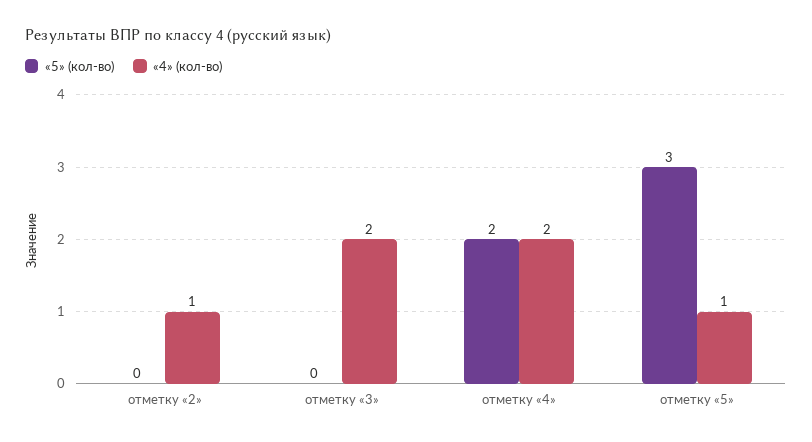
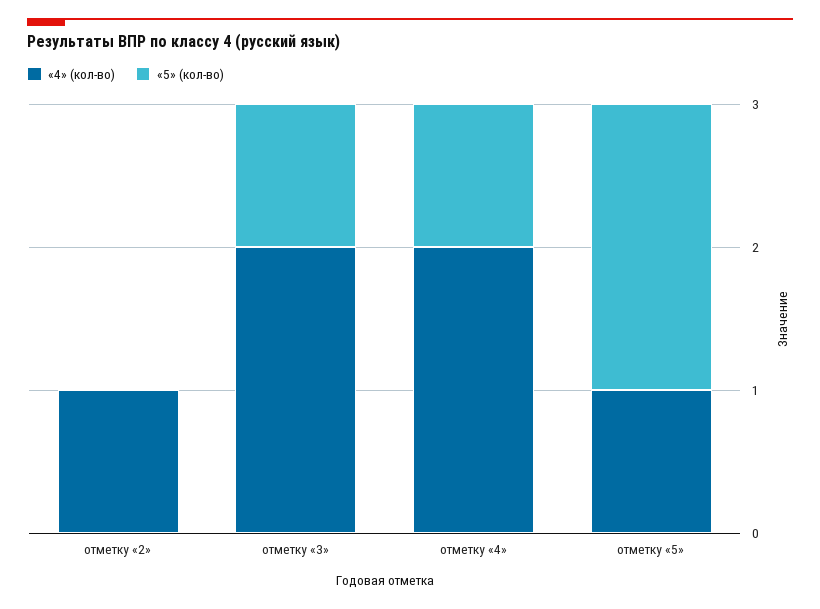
«5» (кол-во), отметку «3»: 0 -> 1
«5» (кол-во), отметку «4»: 2 -> 1
«5» (кол-во), отметку «5»: 3 -> 2

